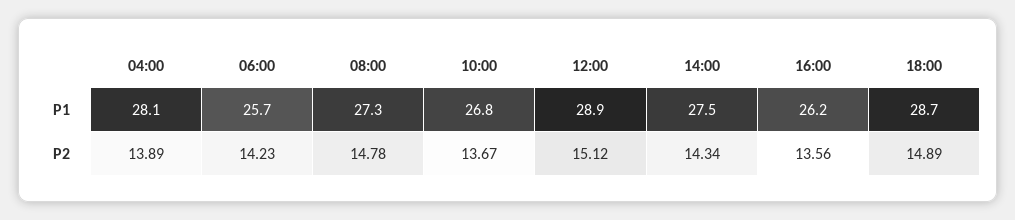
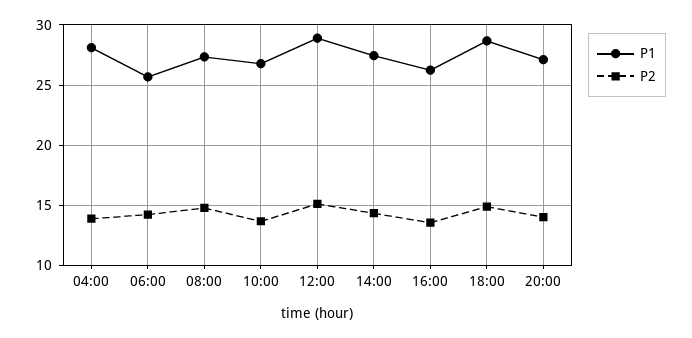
P1, 20:00: none -> 27
P2, 20:00: none -> 14

